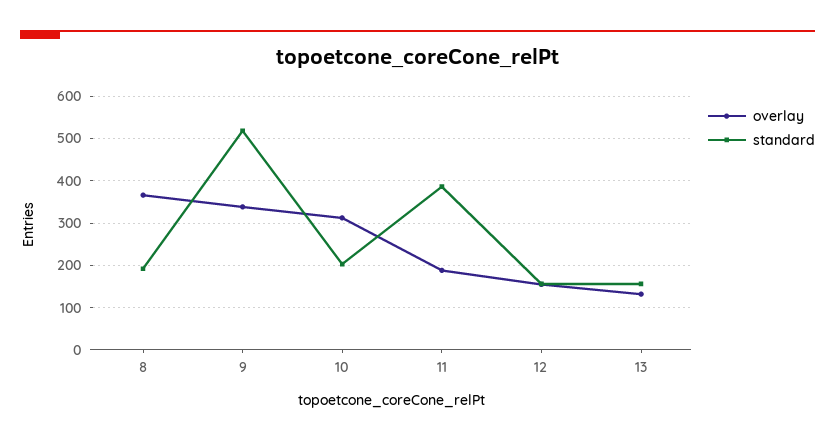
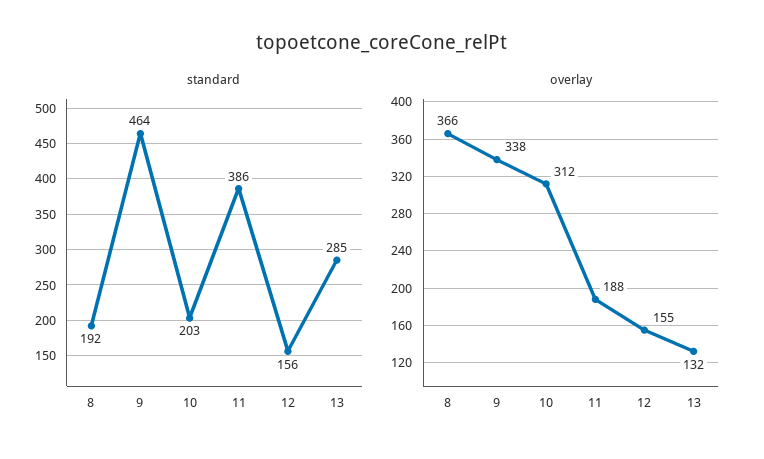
standard, 9: 520 -> 464
standard, 13: 160 -> 285

